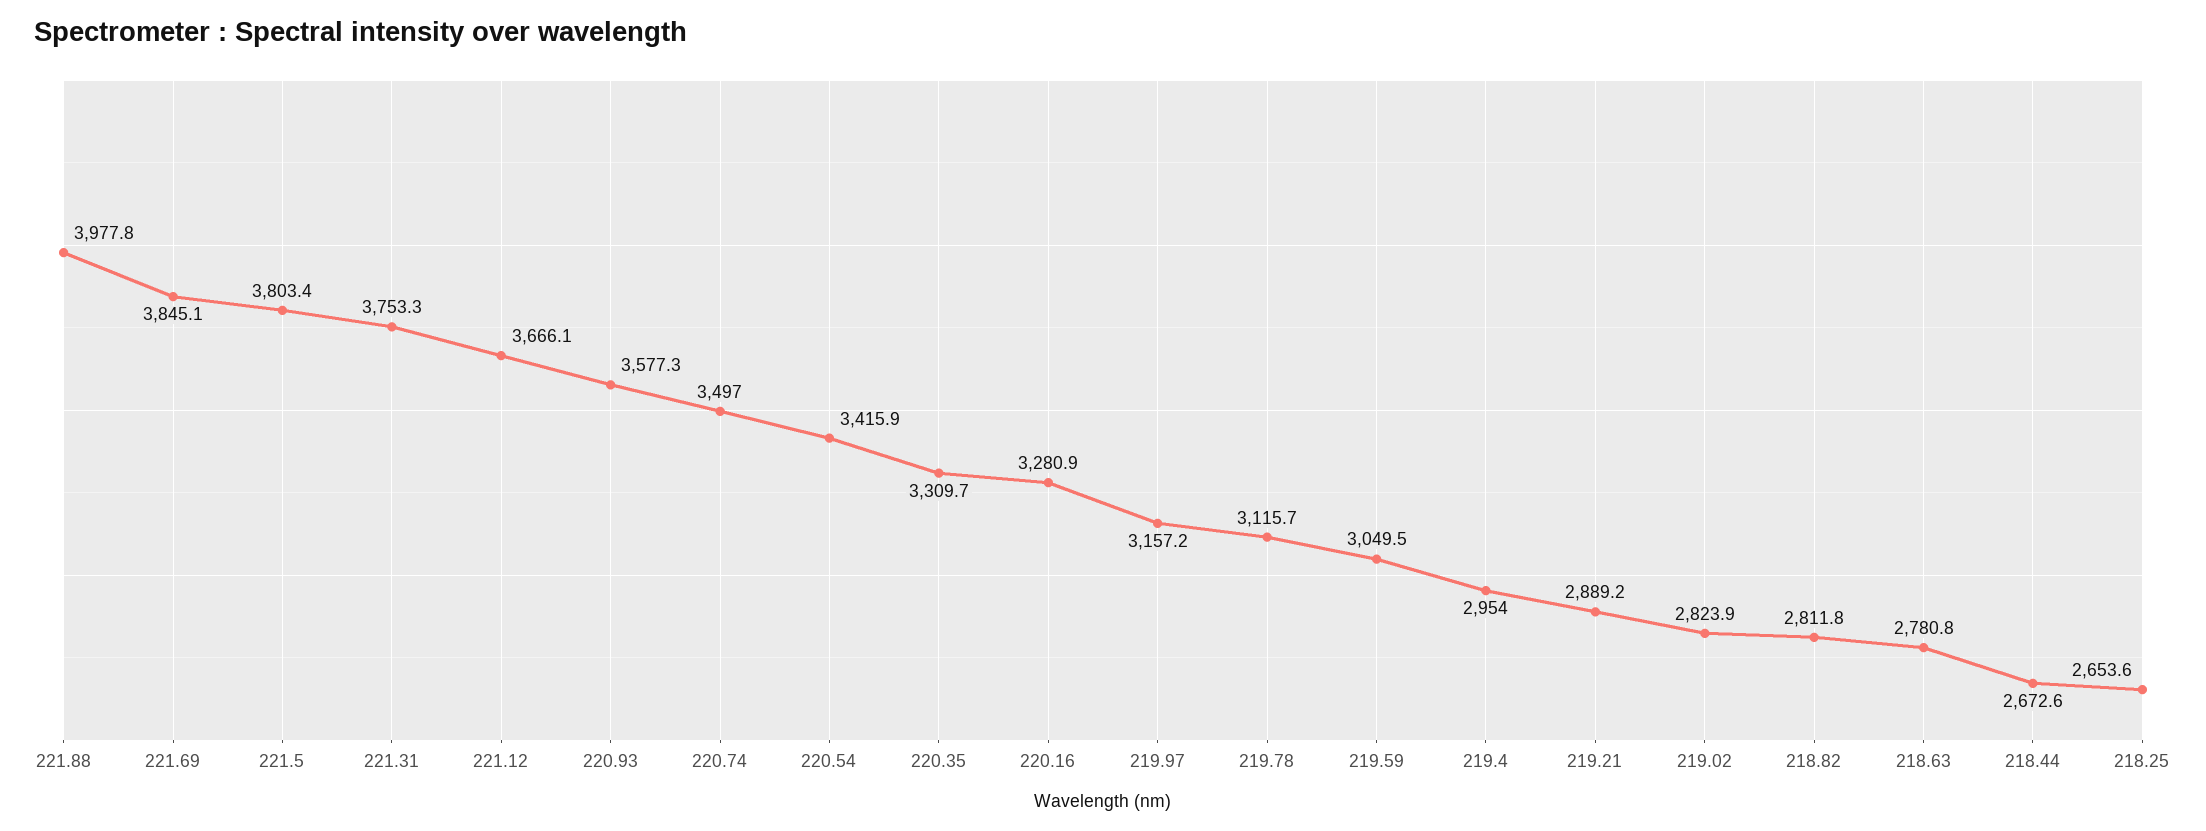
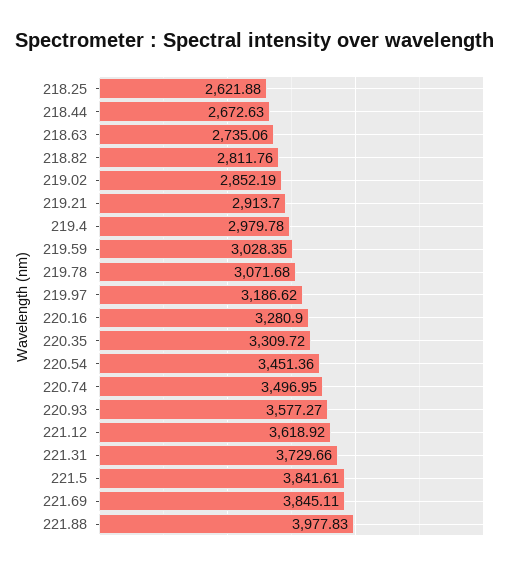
221.5: 3803.4 -> 3841.61
221.31: 3753.3 -> 3729.66
221.12: 3666.1 -> 3618.92
220.54: 3415.9 -> 3451.36
219.97: 3157.2 -> 3186.62
219.78: 3115.7 -> 3071.68
219.59: 3049.5 -> 3028.35
219.4: 2954 -> 2979.78
219.21: 2889.2 -> 2913.7
219.02: 2823.9 -> 2852.19
218.63: 2780.8 -> 2735.06
218.25: 2653.6 -> 2621.88

